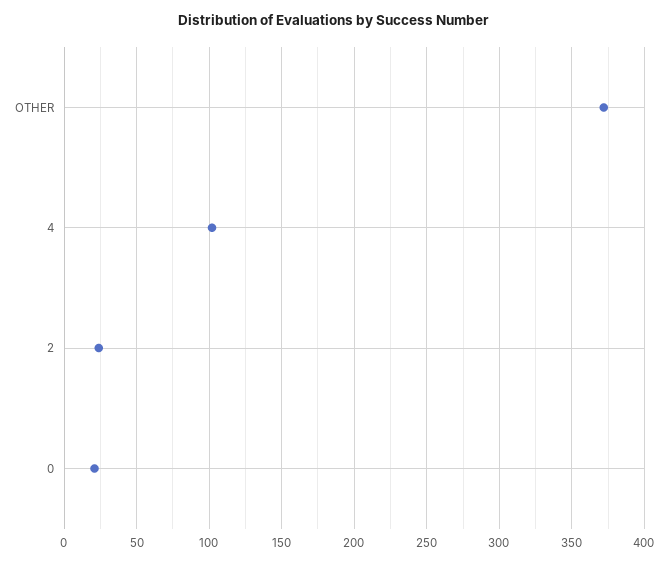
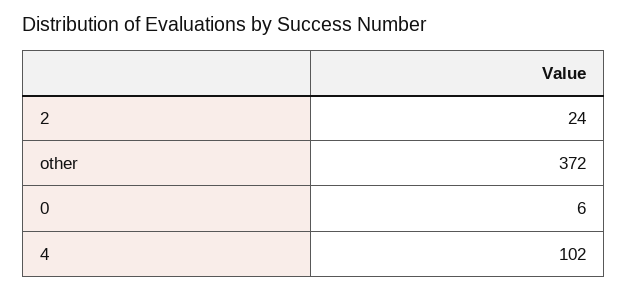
0: 20 -> 6

